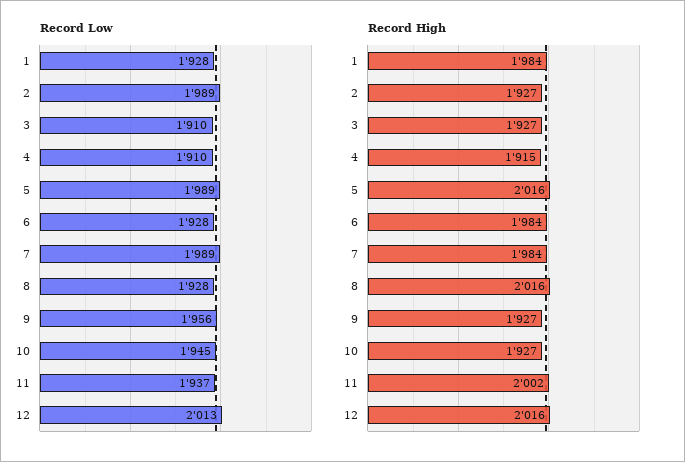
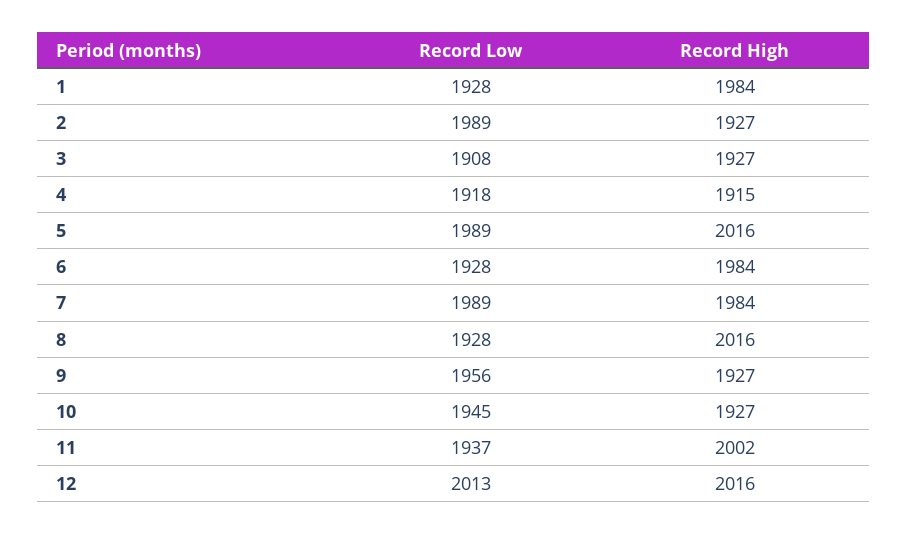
Record Low, 3: 1910 -> 1908
Record Low, 4: 1910 -> 1918

